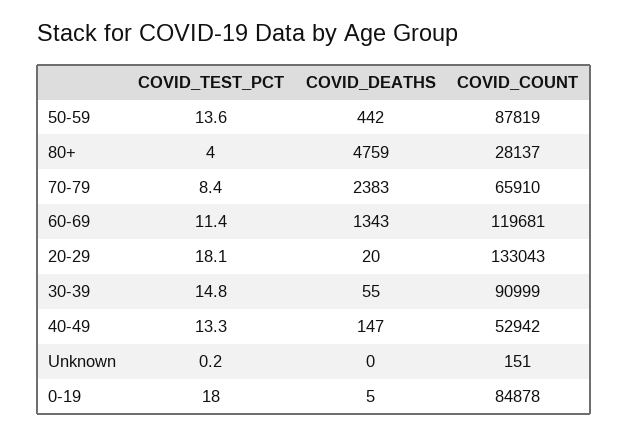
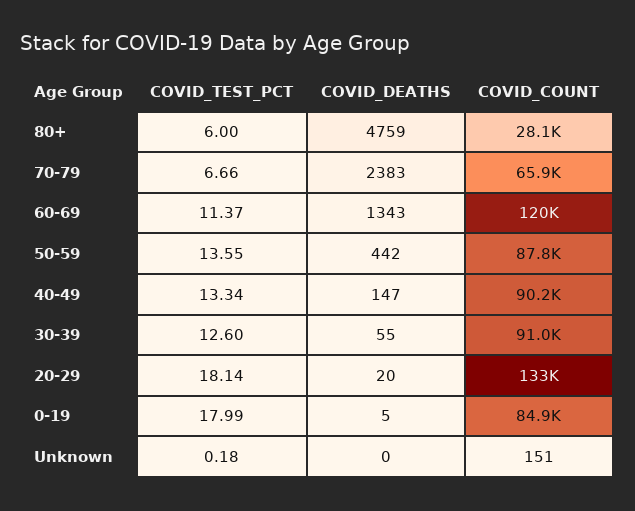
COVID_TEST_PCT, 80+: 4 -> 6
COVID_TEST_PCT, 70-79: 8.4 -> 6.66
COVID_TEST_PCT, 30-39: 14.8 -> 12.6
COVID_COUNT, 40-49: 52942 -> 90200

